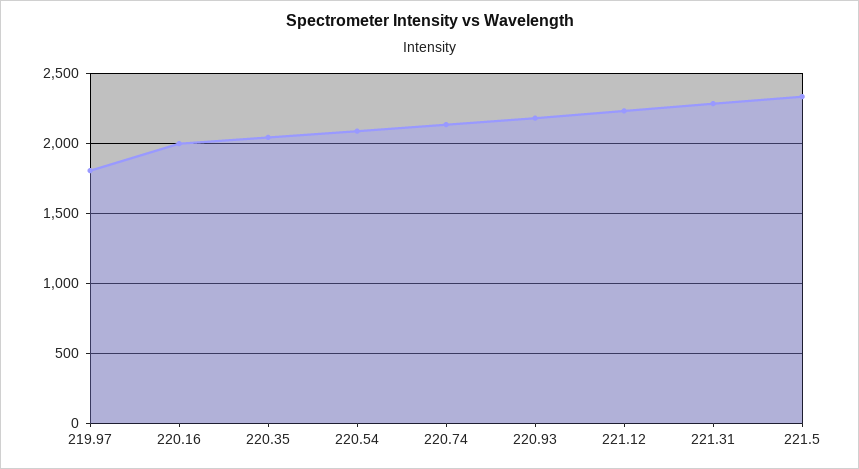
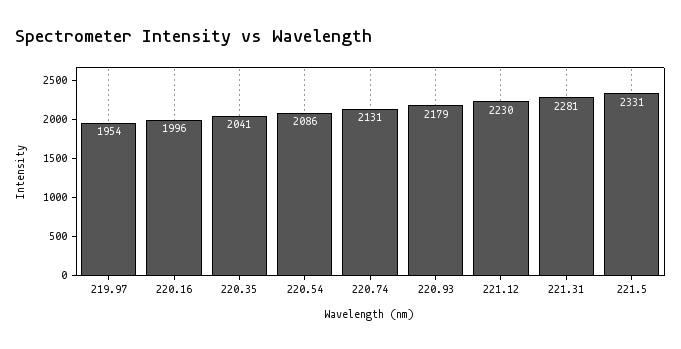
219.97: 1800 -> 1954

